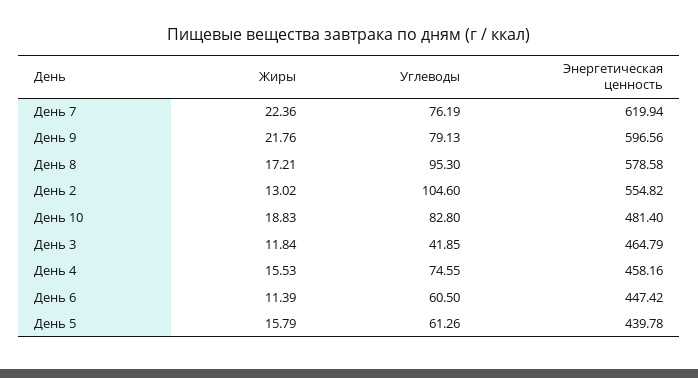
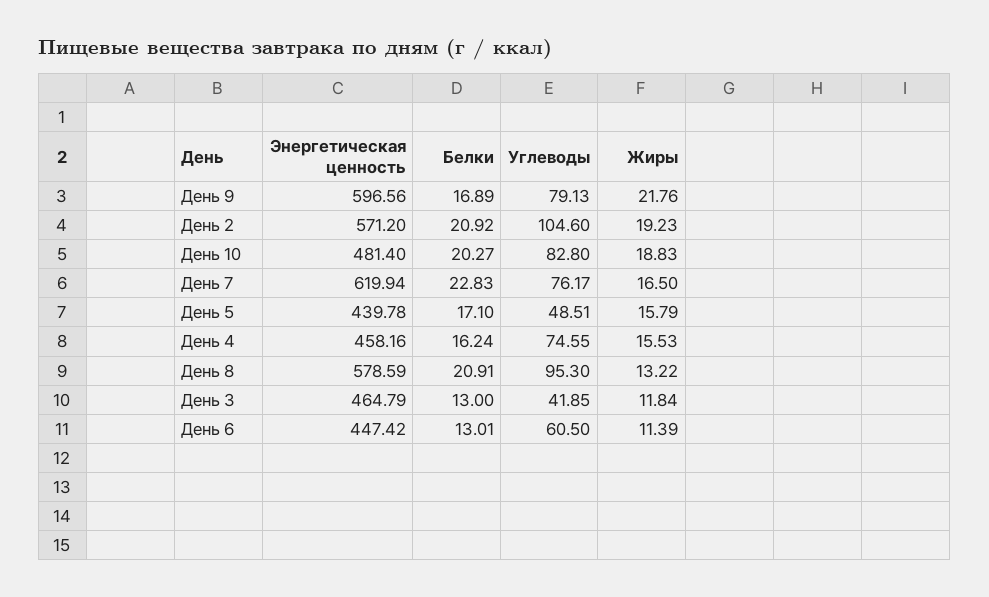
Жиры, День 7: 22.36 -> 16.5
Углеводы, День 7: 76.19 -> 76.17
Жиры, День 8: 17.21 -> 13.22
Энергетическая ценность, День 8: 578.58 -> 578.59
Жиры, День 2: 13.02 -> 19.23
Энергетическая ценность, День 2: 554.82 -> 571.2
Углеводы, День 5: 61.26 -> 48.51
Белки, День 9: none -> 16.89
Белки, День 2: none -> 20.92
Белки, День 10: none -> 20.27
Белки, День 7: none -> 22.83
Белки, День 5: none -> 17.1
Белки, День 4: none -> 16.24
Белки, День 8: none -> 20.91
Белки, День 3: none -> 13
Белки, День 6: none -> 13.01

